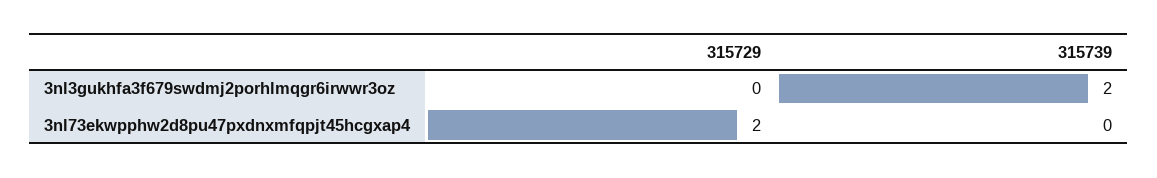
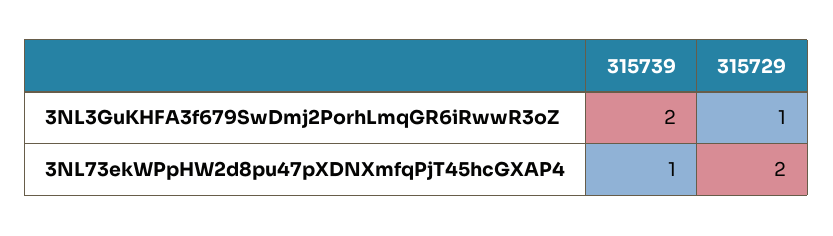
315729, 3nl3gukhfa3f679swdmj2porhlmqgr6irwwr3oz: 0 -> 1
315739, 3nl73ekwpphw2d8pu47pxdnxmfqpjt45hcgxap4: 0 -> 1

